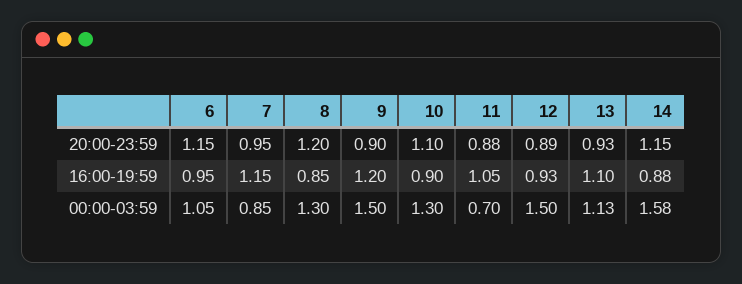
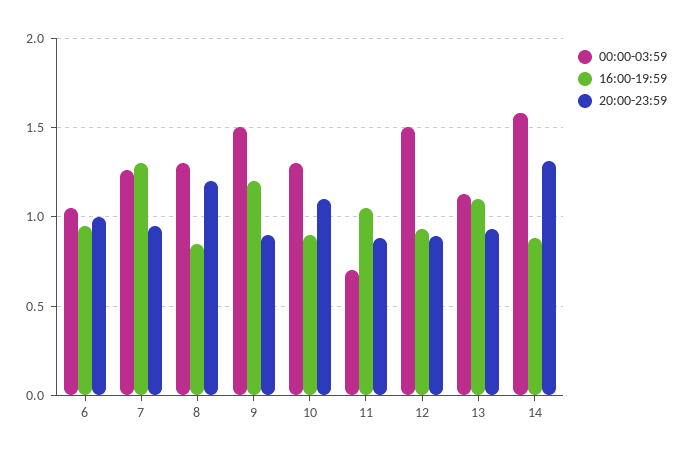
20:00-23:59, 6: 1.15 -> 1
20:00-23:59, 14: 1.15 -> 1.3
16:00-19:59, 7: 1.15 -> 1.3
00:00-03:59, 7: 0.85 -> 1.25

